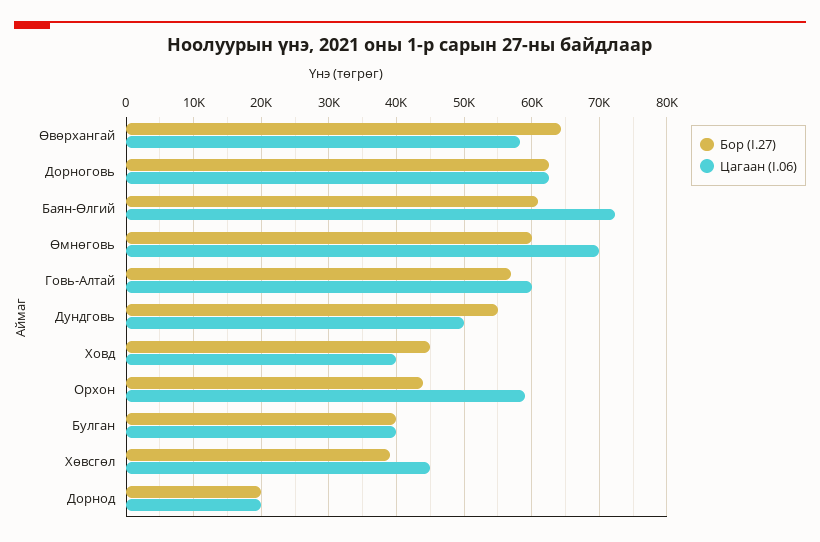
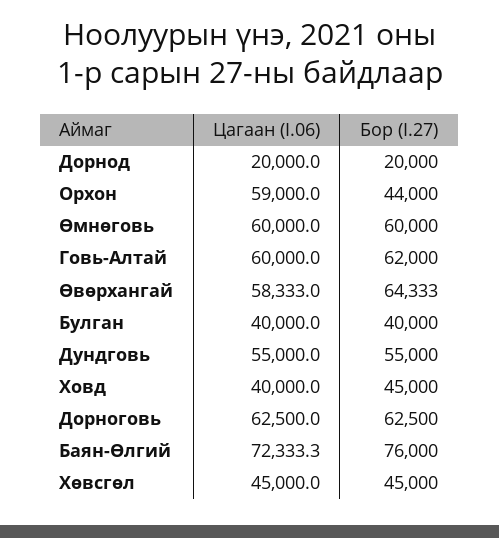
Бор (I.27), Баян-Өлгий: 61000 -> 76000
Цагаан (I.06), Өмнөговь: 70000 -> 60000
Бор (I.27), Говь-Алтай: 57000 -> 62000
Цагаан (I.06), Дундговь: 50000 -> 55000
Бор (I.27), Хөвсгөл: 39000 -> 45000

